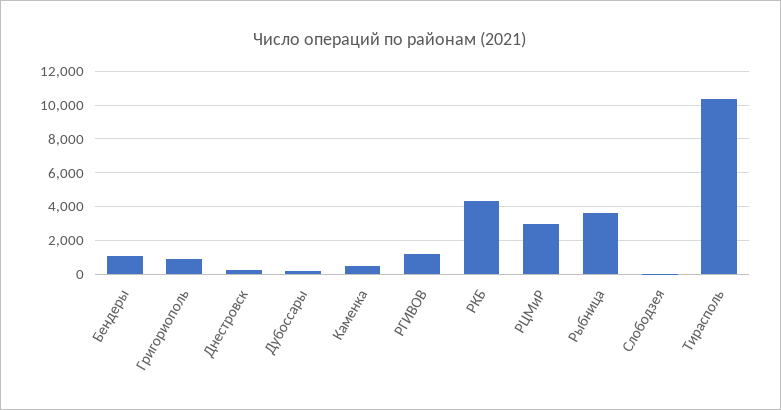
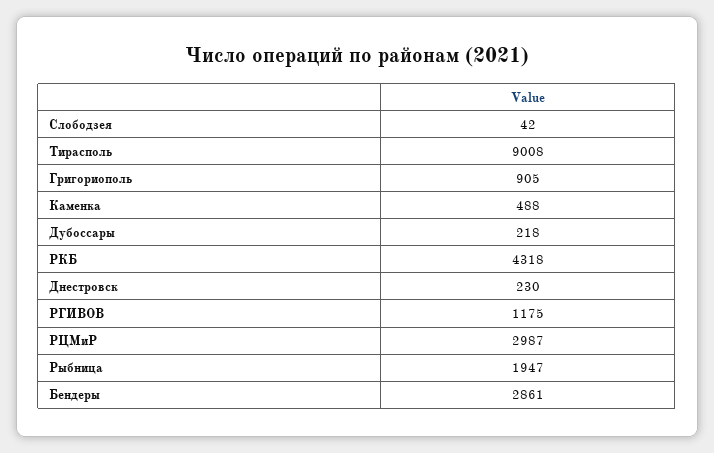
Бендеры: 1000 -> 2861
Рыбница: 3500 -> 1947
Тирасполь: 10500 -> 9008

